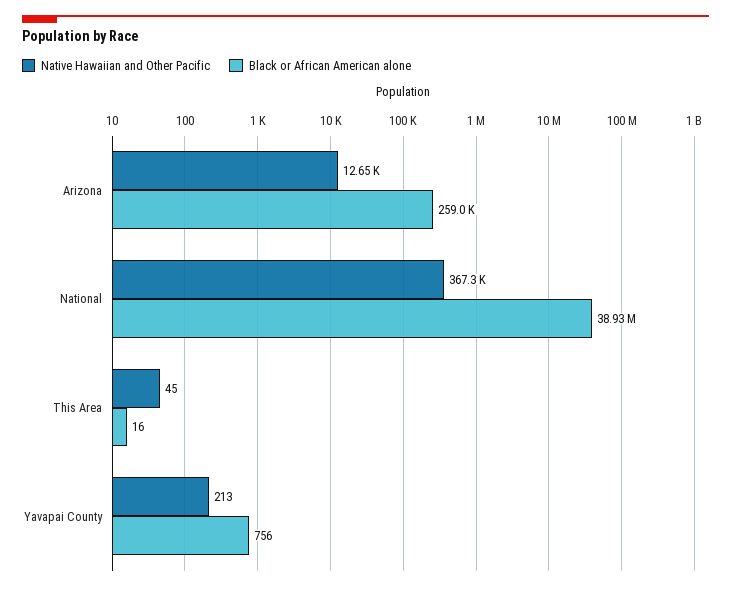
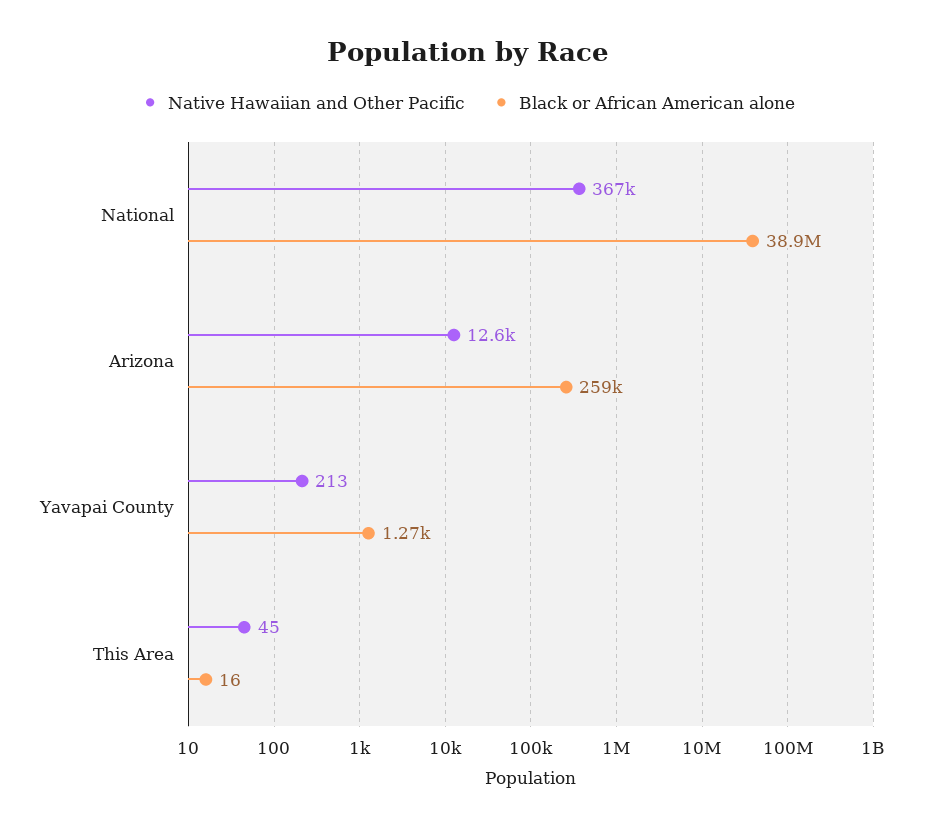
Black or African American alone, Yavapai County: 756 -> 1270

